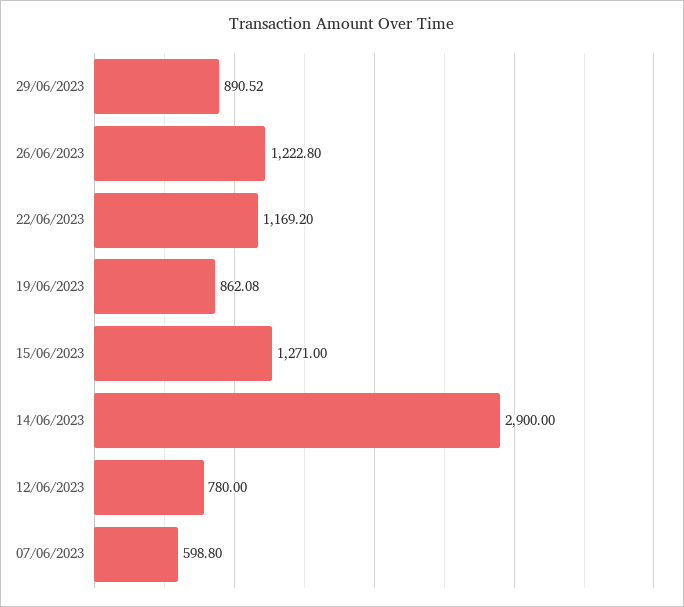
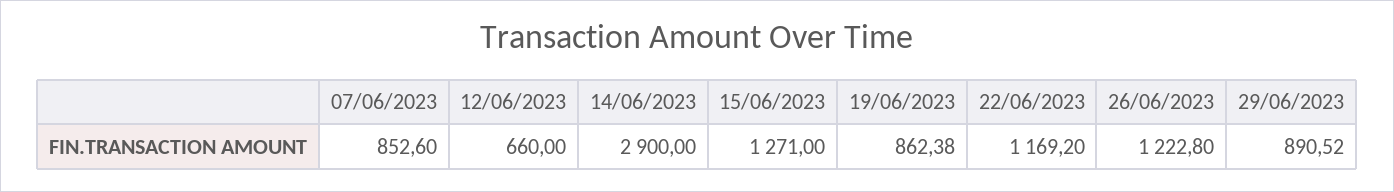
19/06/2023: 862.08 -> 862.38
12/06/2023: 780 -> 660
07/06/2023: 598.8 -> 852.6

